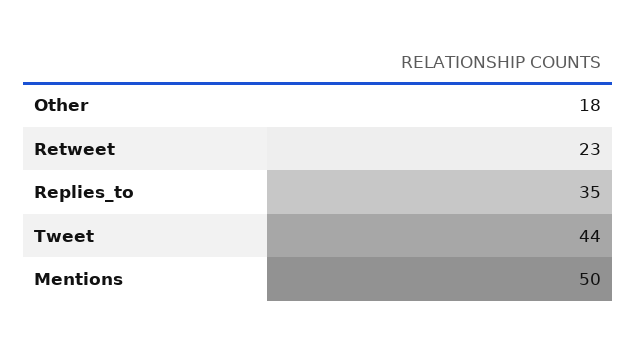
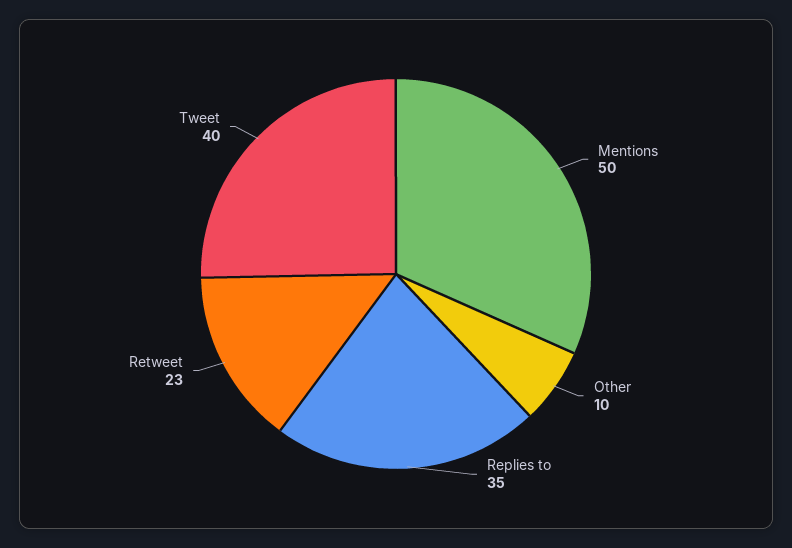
Other: 18 -> 10
Tweet: 44 -> 40

